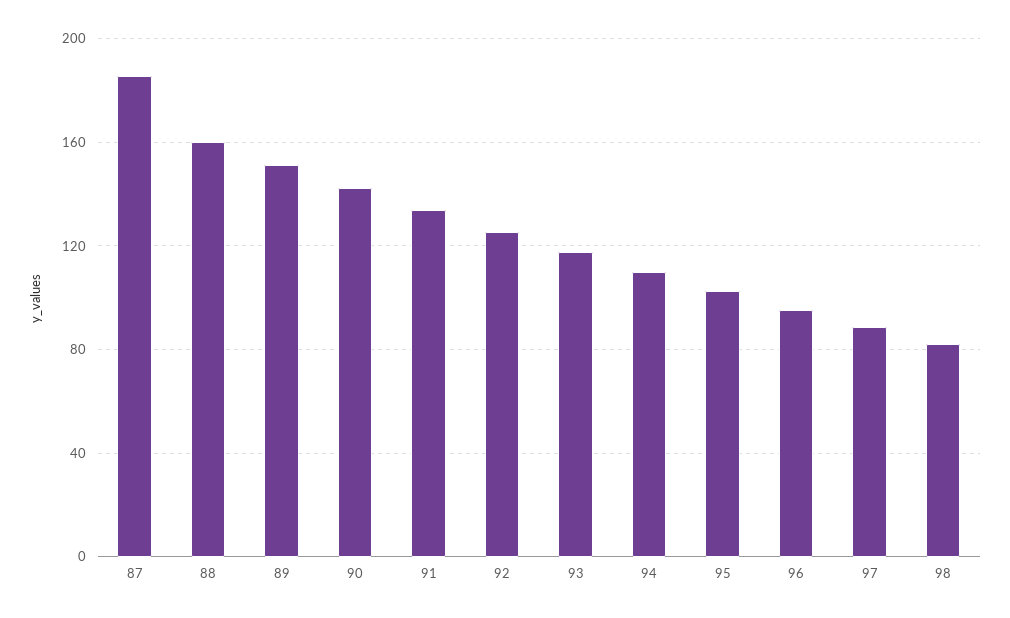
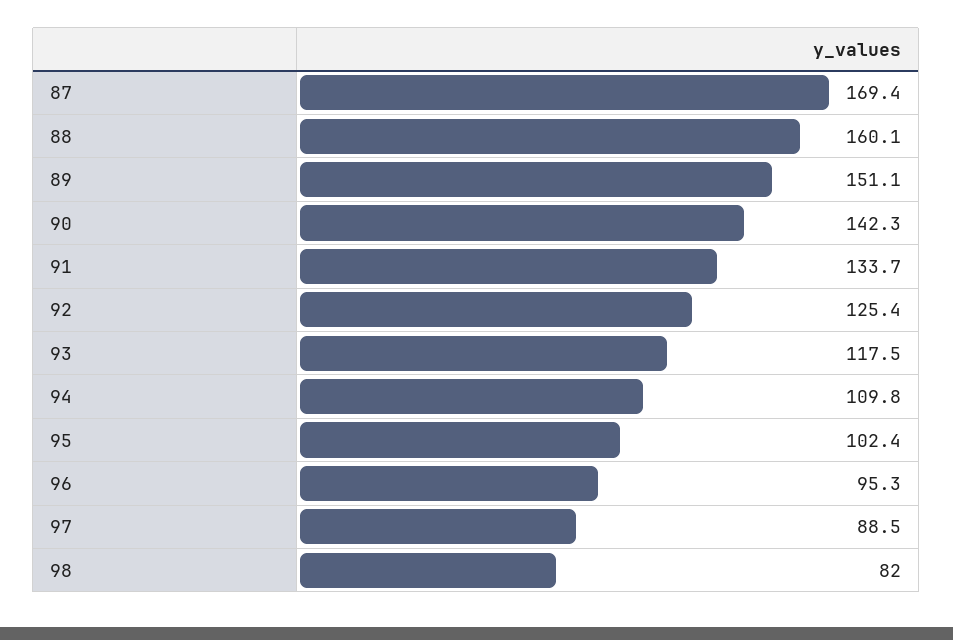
87: 185 -> 169.4

